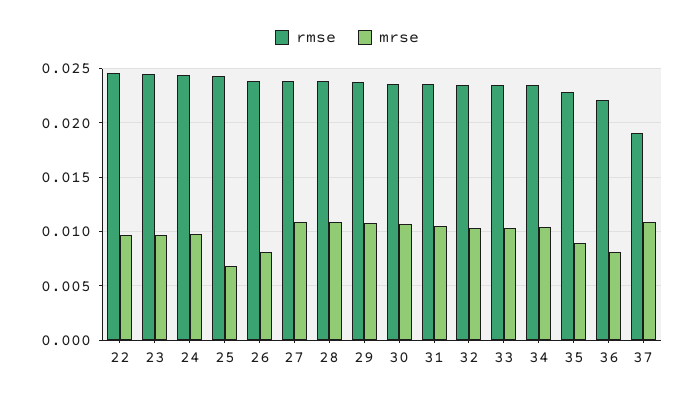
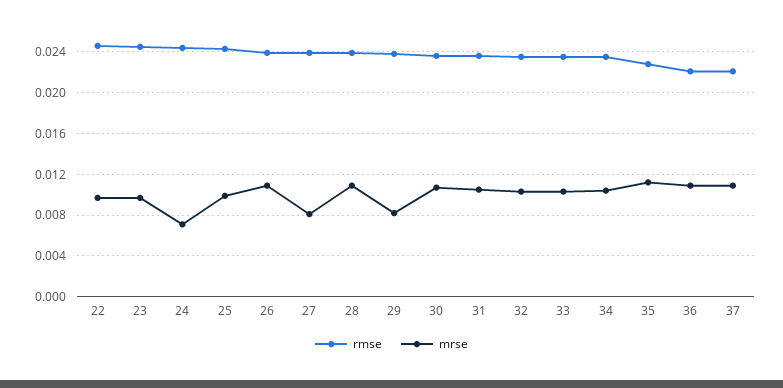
mrse, 24: 0.01 -> 0.007
mrse, 25: 0.007 -> 0.01
mrse, 26: 0.008 -> 0.011
mrse, 27: 0.011 -> 0.008
mrse, 29: 0.011 -> 0.008
mrse, 35: 0.009 -> 0.011
mrse, 36: 0.008 -> 0.011
rmse, 37: 0.019 -> 0.022

